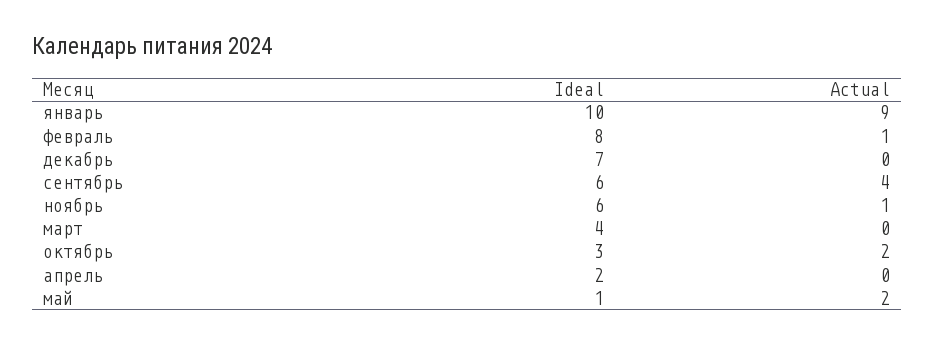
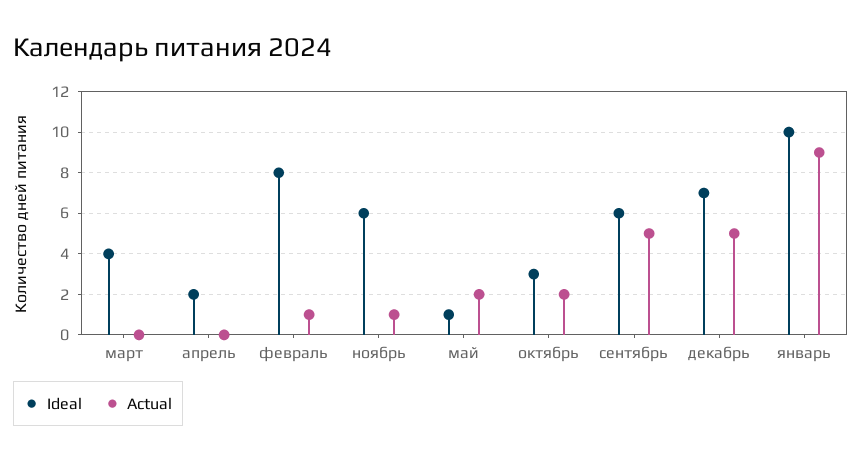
Actual, декабрь: 0 -> 5
Actual, сентябрь: 4 -> 5

